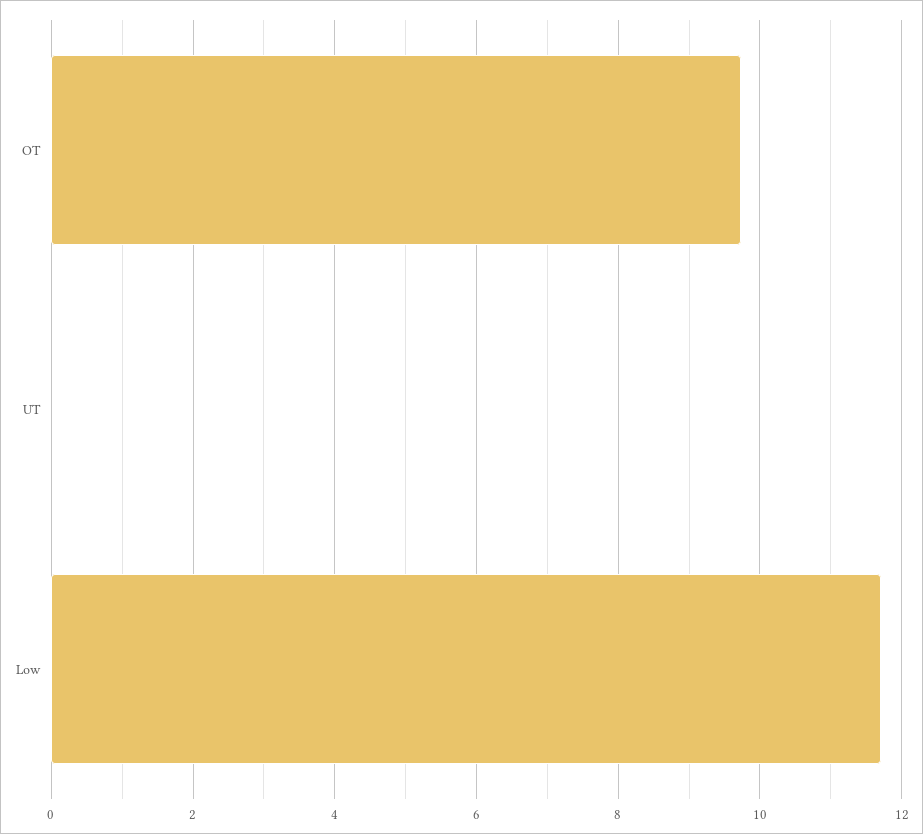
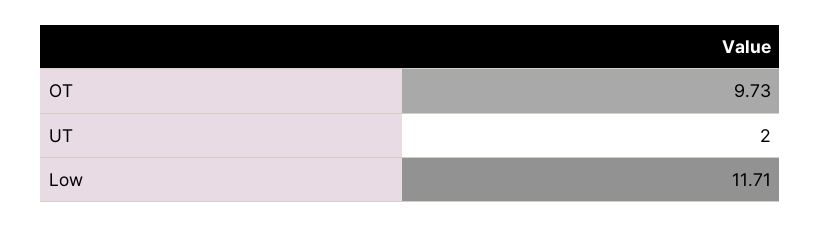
UT: 0 -> 2

